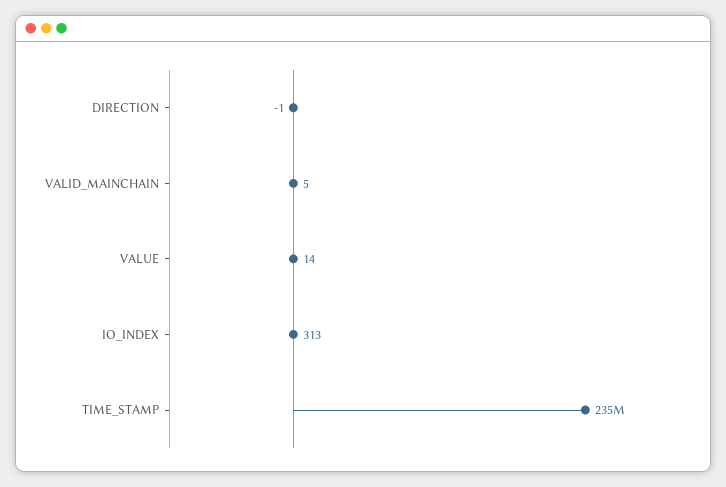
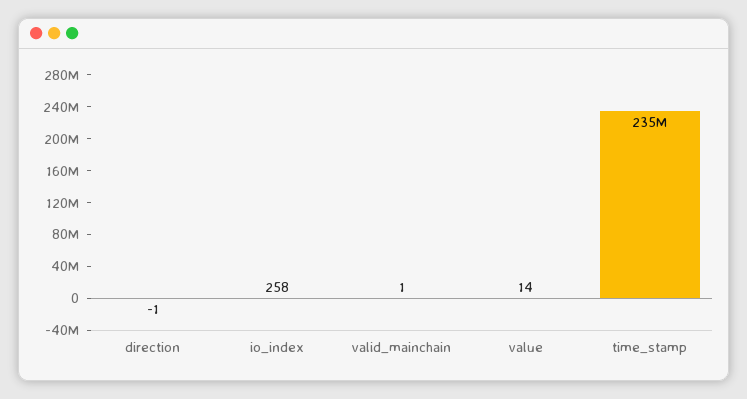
VALID_MAINCHAIN: 5 -> 1
IO_INDEX: 313 -> 258

